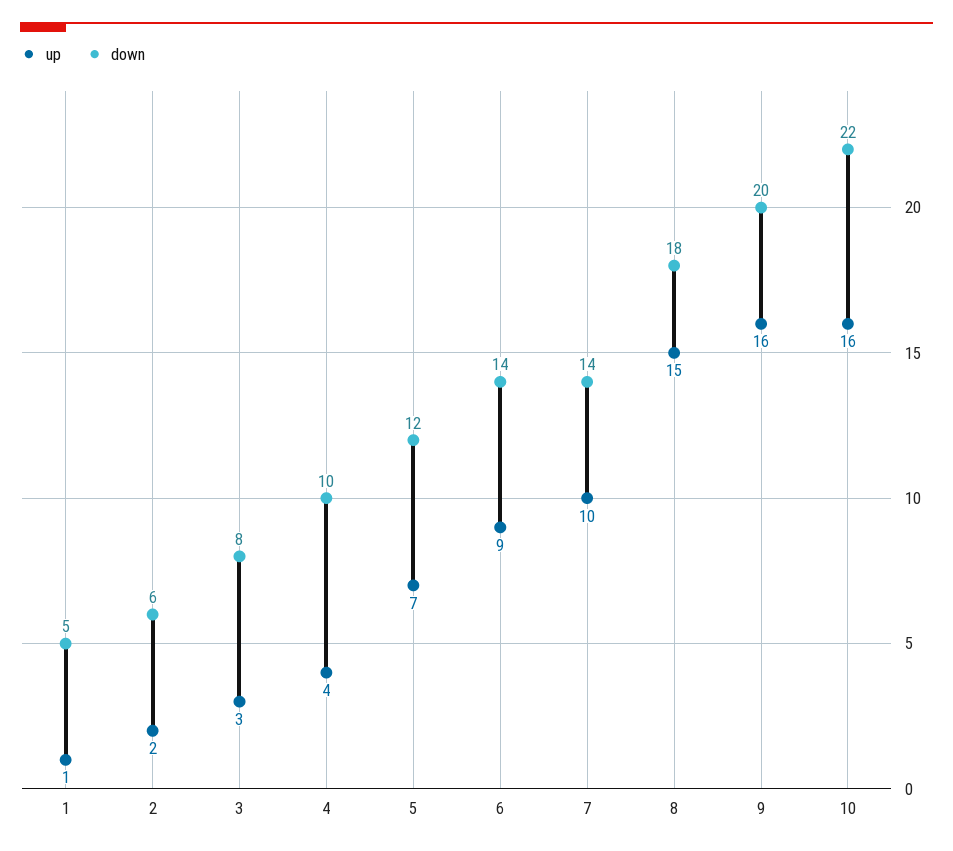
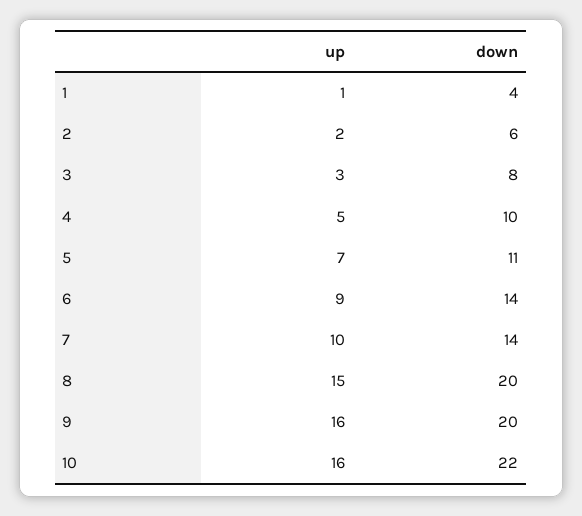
down, 1: 5 -> 4
up, 4: 4 -> 5
down, 5: 12 -> 11
down, 8: 18 -> 20

